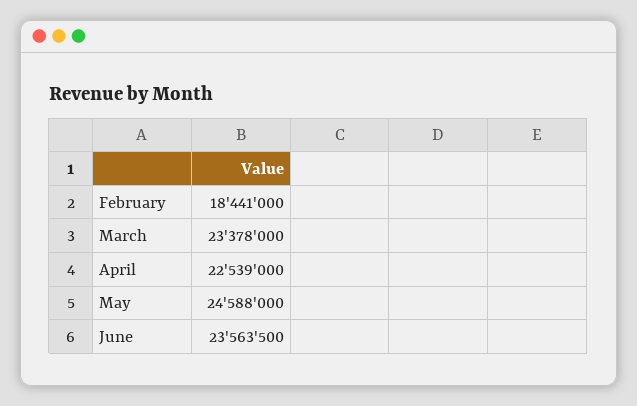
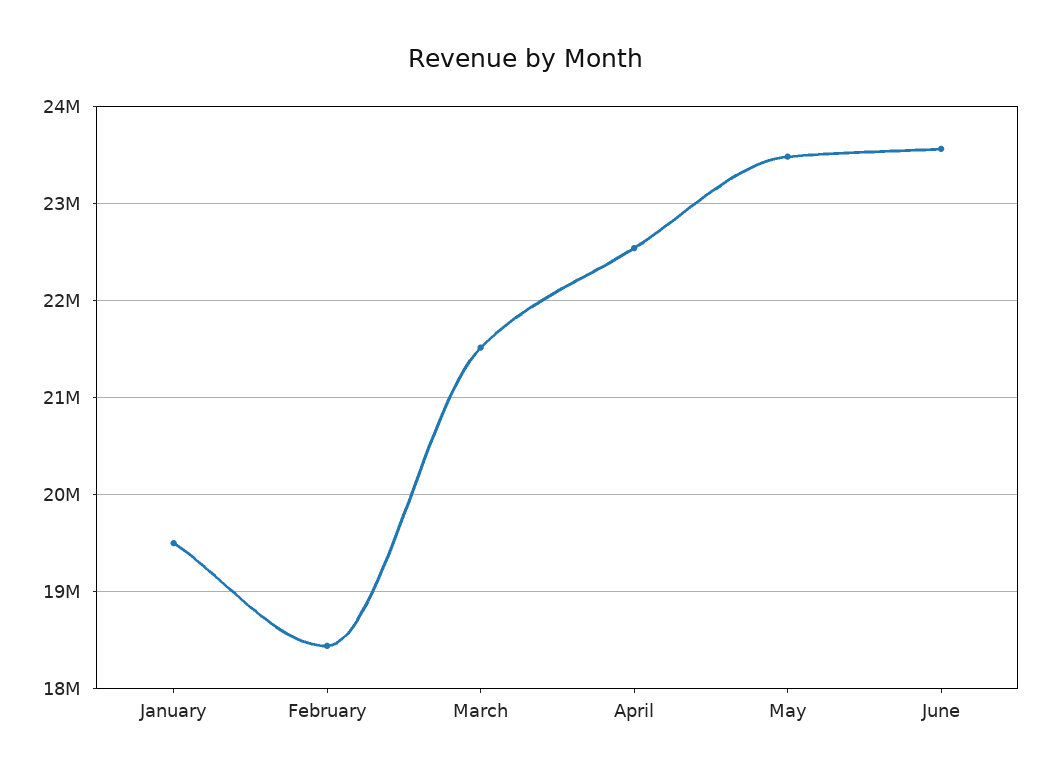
March: 23378000 -> 21500000
May: 24588000 -> 23500000
January: none -> 19500000

